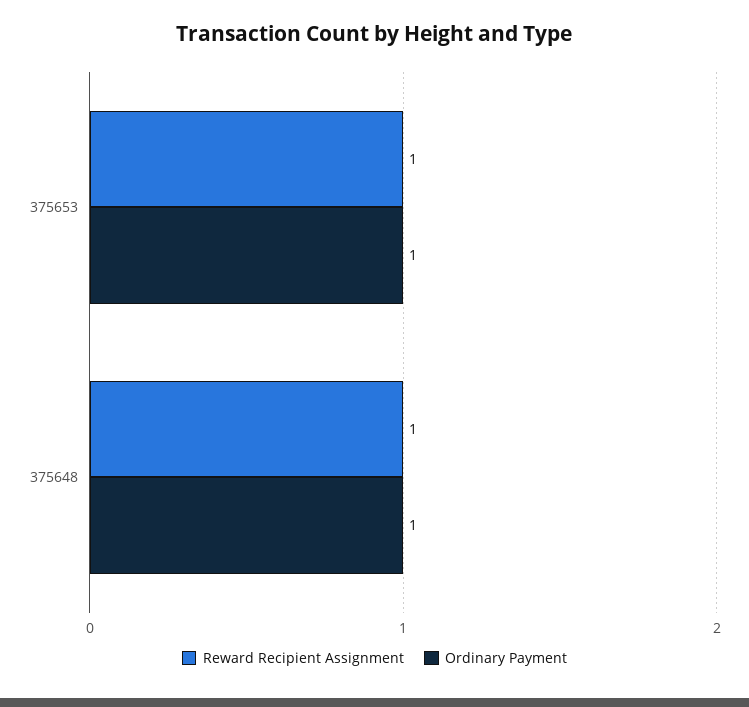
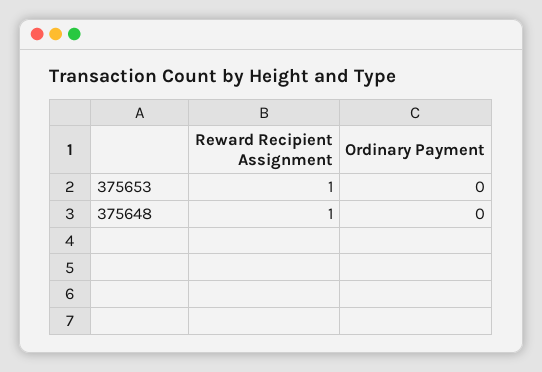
Ordinary Payment, 375653: 1 -> 0
Ordinary Payment, 375648: 1 -> 0

